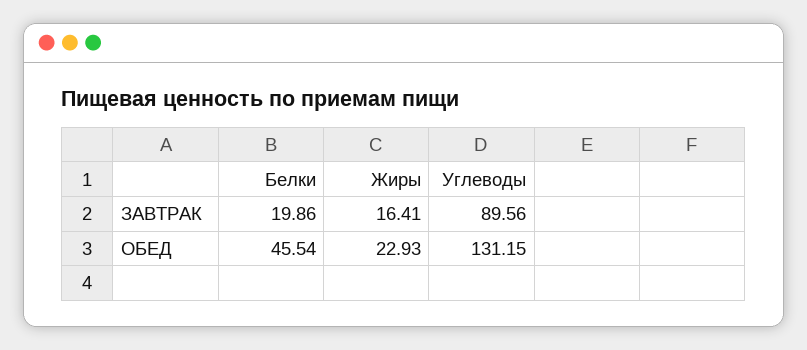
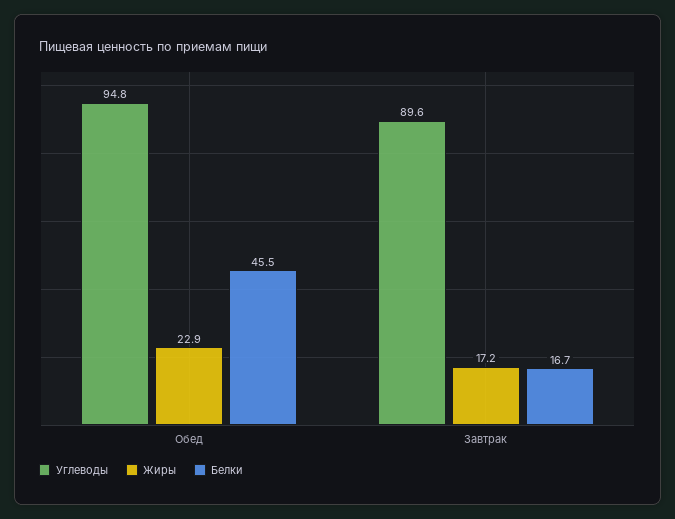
Белки, ЗАВТРАК: 19.86 -> 16.7
Жиры, ЗАВТРАК: 16.41 -> 17.2
Углеводы, ОБЕД: 131.15 -> 94.8

